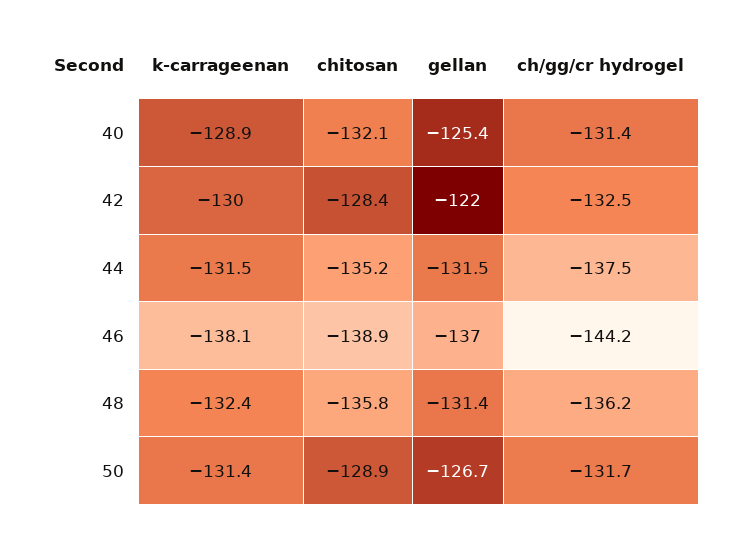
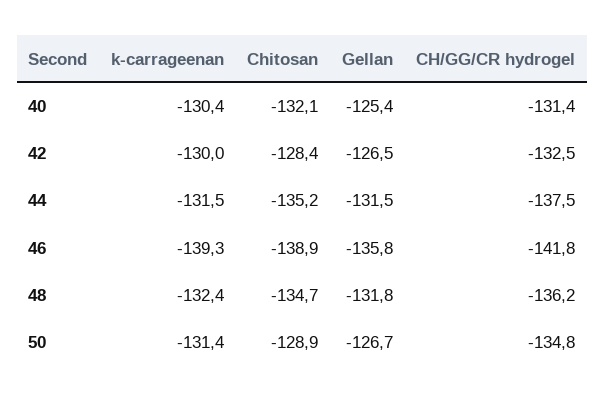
k-carrageenan, 40: -128.9 -> -130.4
gellan, 42: -122 -> -126.5
k-carrageenan, 46: -138.1 -> -139.3
gellan, 46: -137 -> -135.8
ch/gg/cr hydrogel, 46: -144.2 -> -141.8
chitosan, 48: -135.8 -> -134.7
gellan, 48: -131.4 -> -131.8
ch/gg/cr hydrogel, 50: -131.7 -> -134.8

